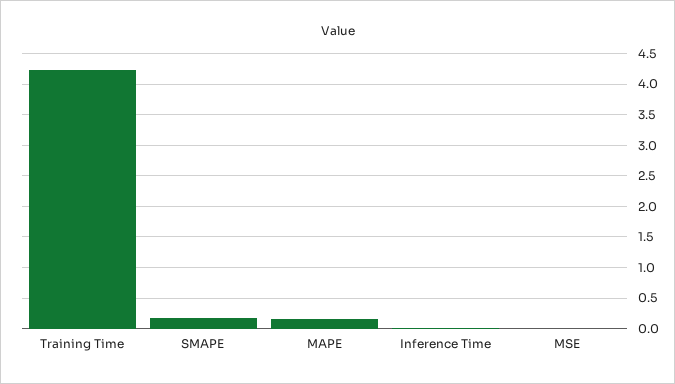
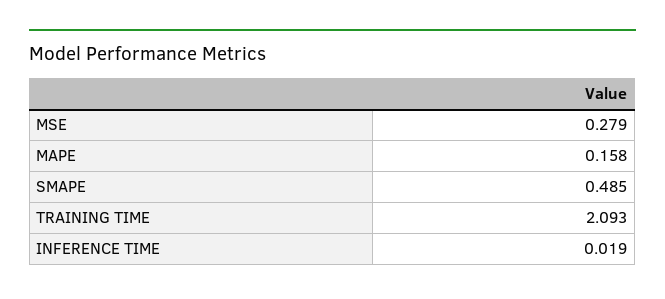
Training Time: 4.2 -> 2.093
SMAPE: 0.2 -> 0.485
MSE: 0 -> 0.279

